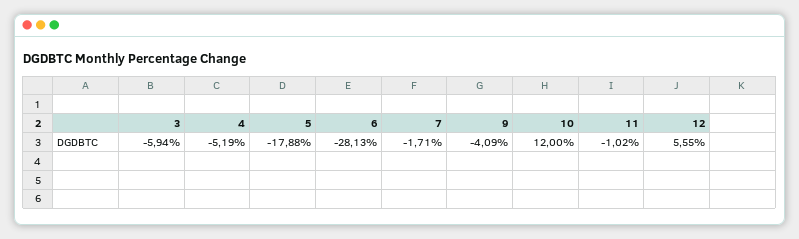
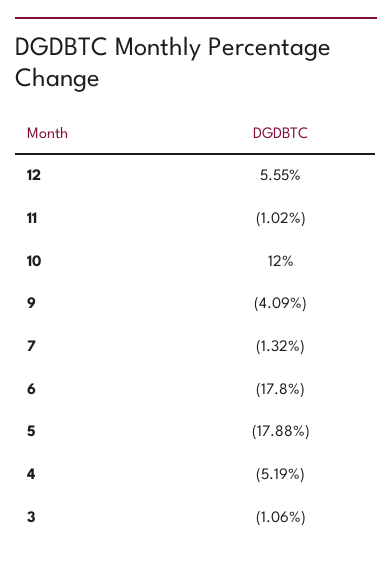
3: -5.94 -> -1.06
6: -28.13 -> -17.8
7: -1.71 -> -1.32

